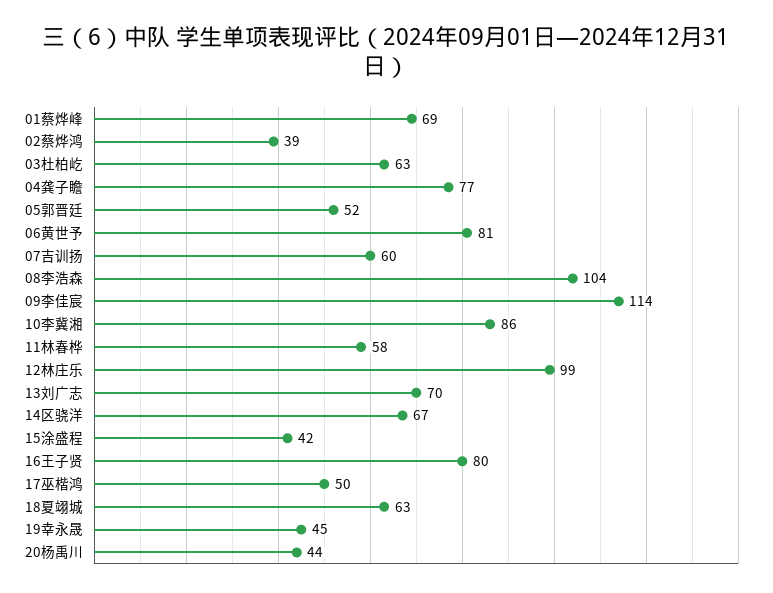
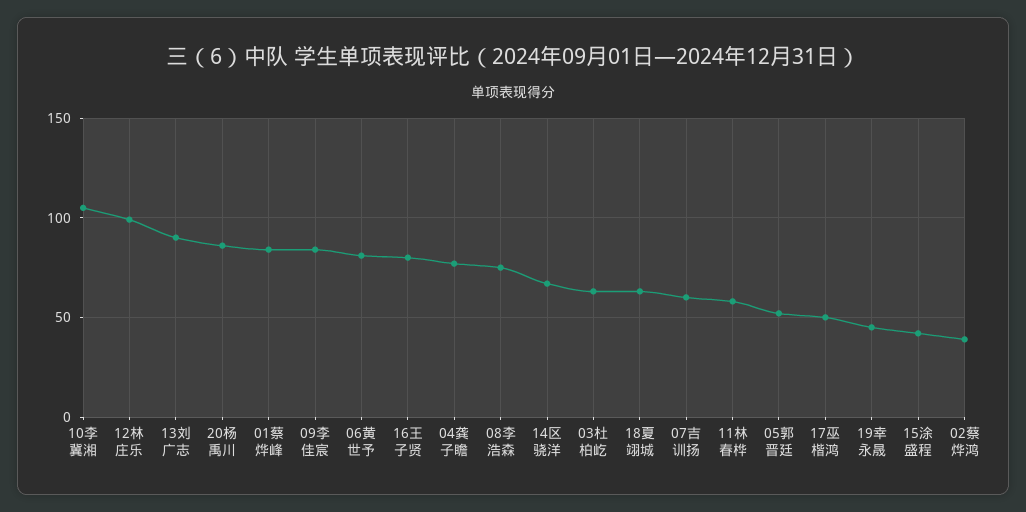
01蔡烨峰: 69 -> 85
08李浩森: 104 -> 75
09李佳宸: 114 -> 85
10李冀湘: 86 -> 105
13刘广志: 70 -> 90
20杨禹川: 44 -> 85

